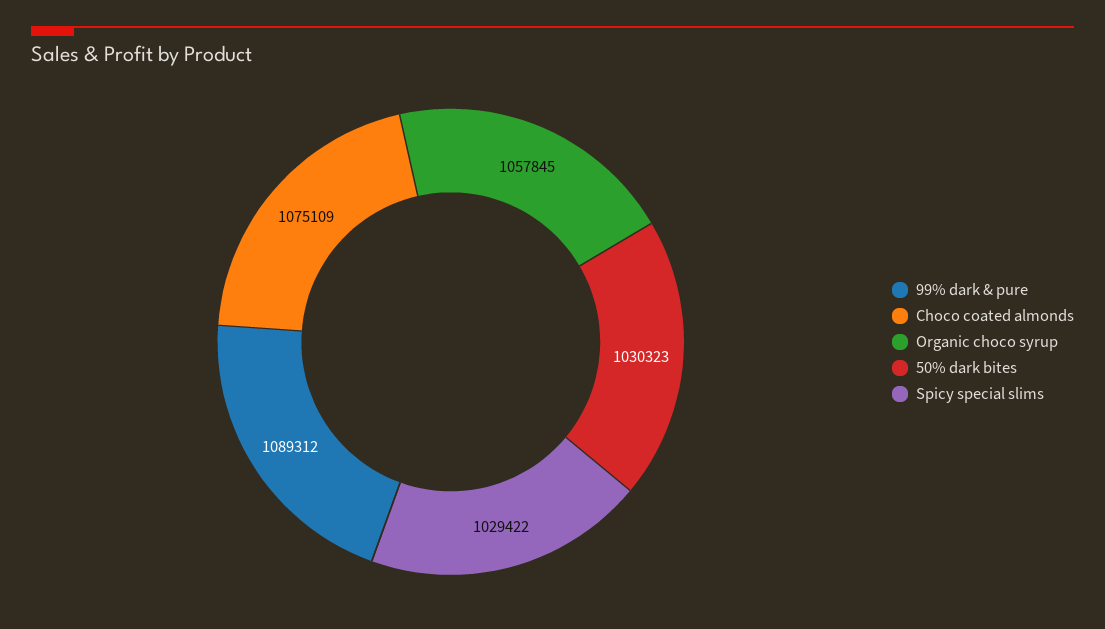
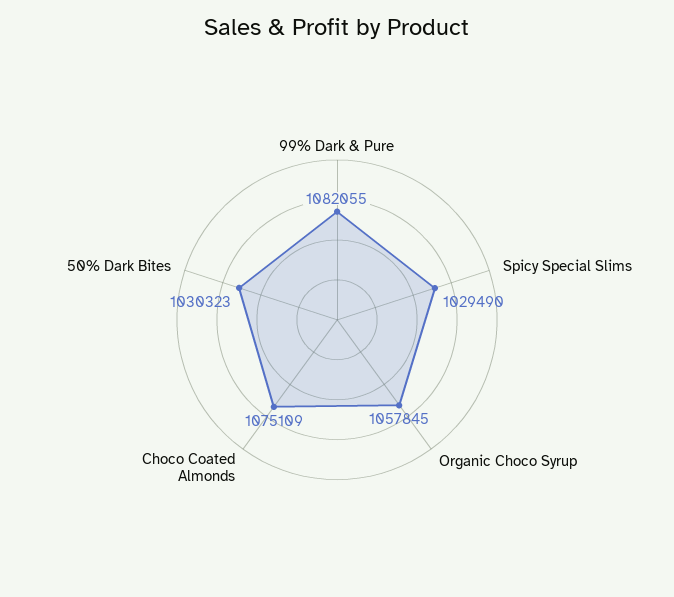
99% dark & pure: 1089312 -> 1082055
Spicy special slims: 1029422 -> 1029490

